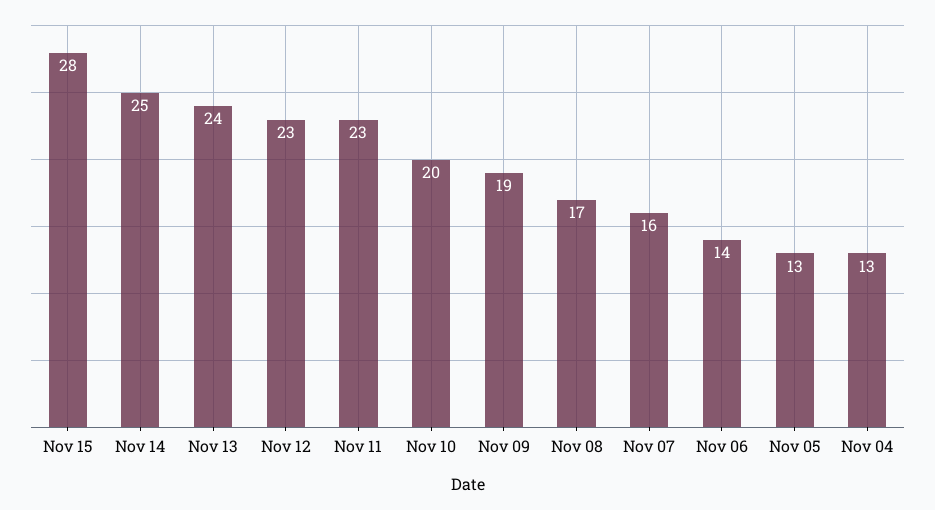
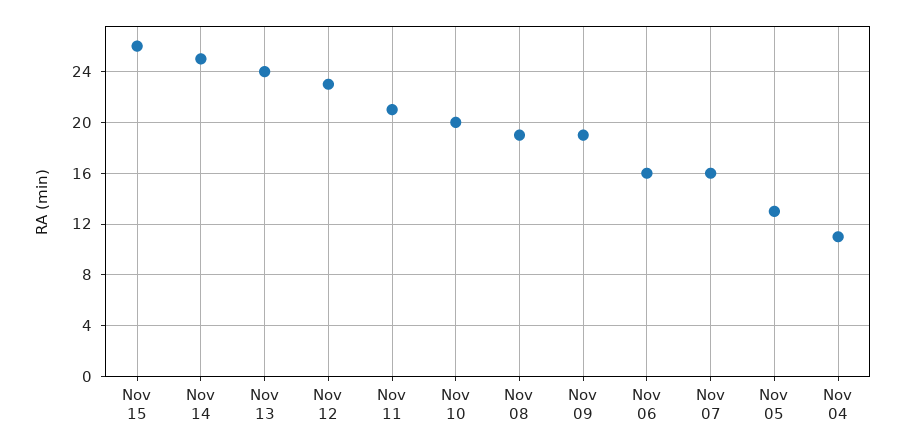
Nov 15: 28 -> 26
Nov 11: 23 -> 21
Nov 08: 17 -> 19
Nov 06: 14 -> 16
Nov 04: 13 -> 11

